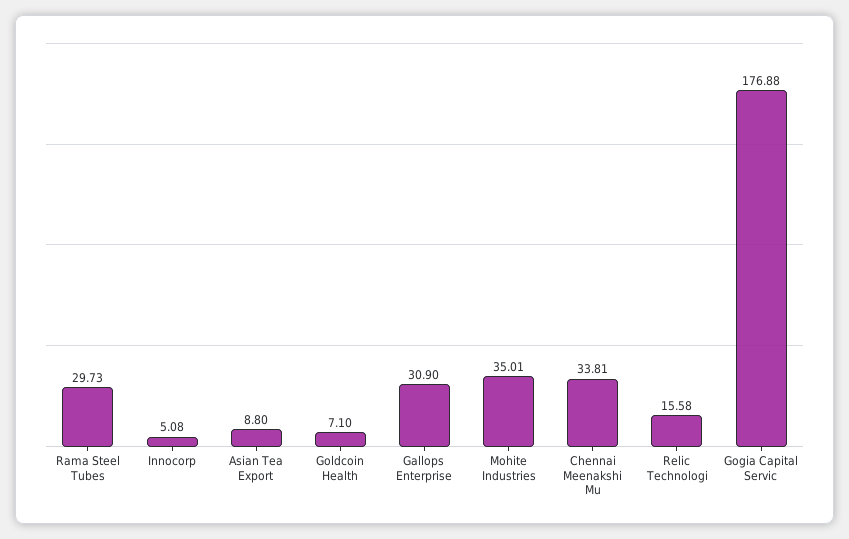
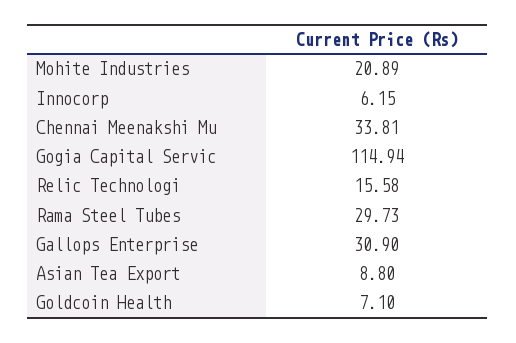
Innocorp: 5.08 -> 6.15
Mohite Industries: 35.01 -> 20.89
Gogia Capital Servic: 176.88 -> 114.94

